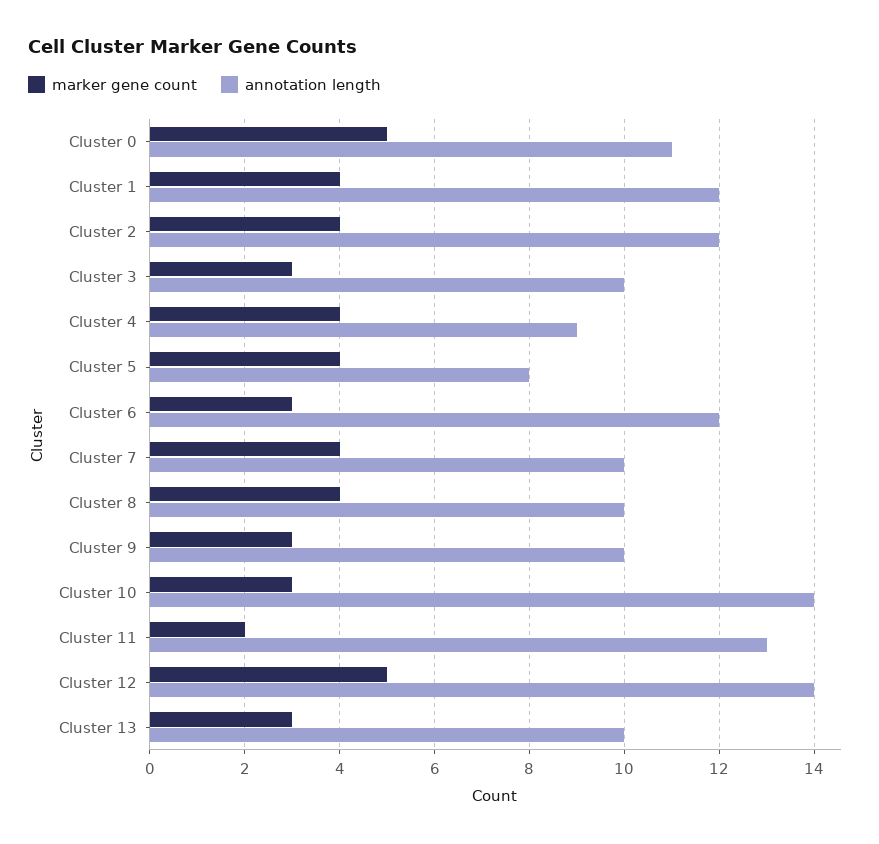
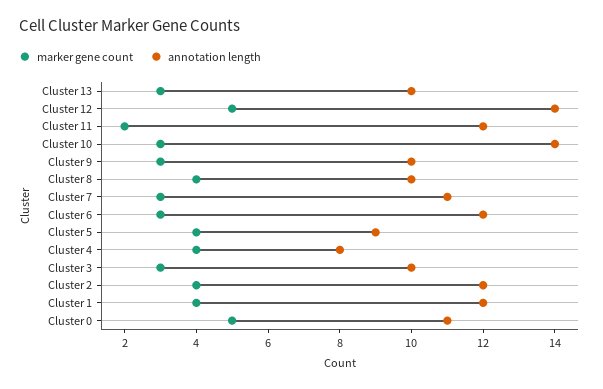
annotation length, Cluster 4: 9 -> 8
annotation length, Cluster 5: 8 -> 9
marker gene count, Cluster 7: 4 -> 3
annotation length, Cluster 7: 10 -> 11
annotation length, Cluster 11: 13 -> 12

